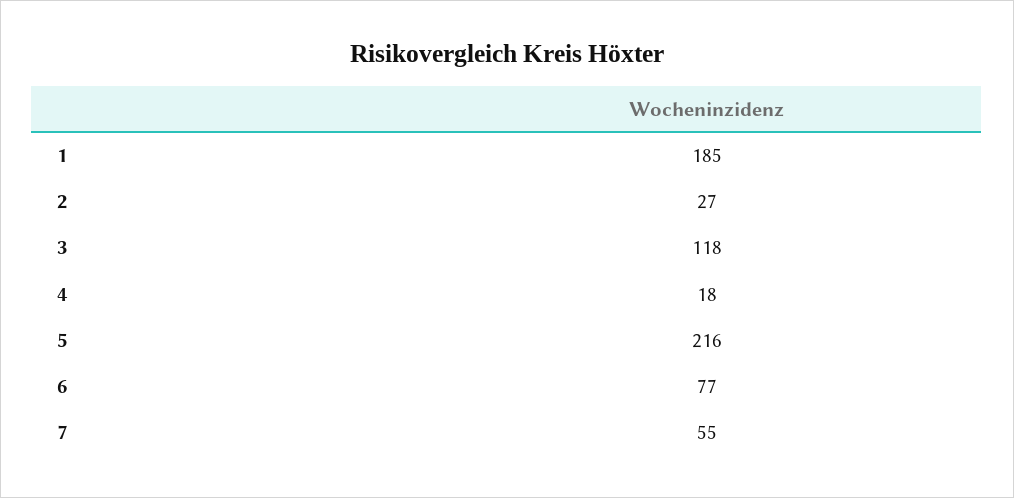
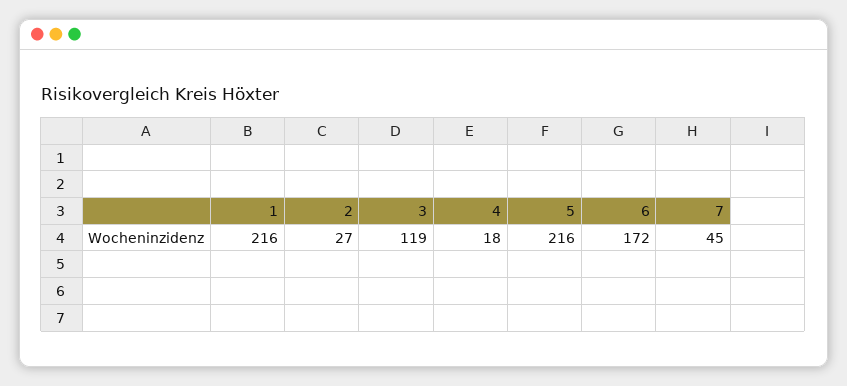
1: 185 -> 216
3: 118 -> 119
6: 77 -> 172
7: 55 -> 45

